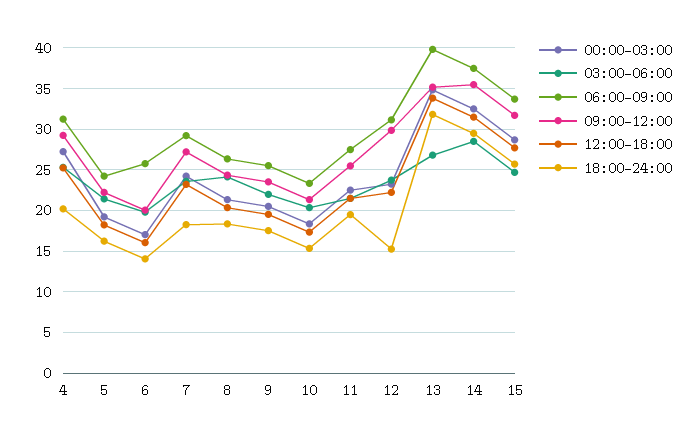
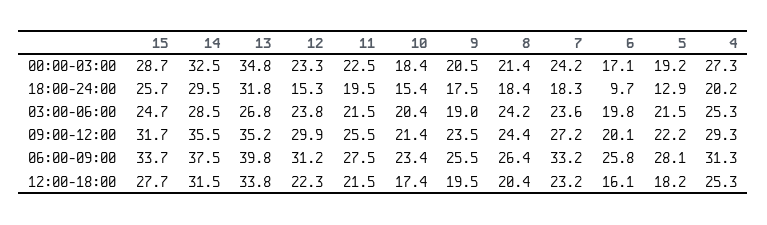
06:00-09:00, 5: 24 -> 28.1
18:00-24:00, 5: 16 -> 12.9
18:00-24:00, 6: 14 -> 9.7
06:00-09:00, 7: 29 -> 33.2
03:00-06:00, 9: 22 -> 19

